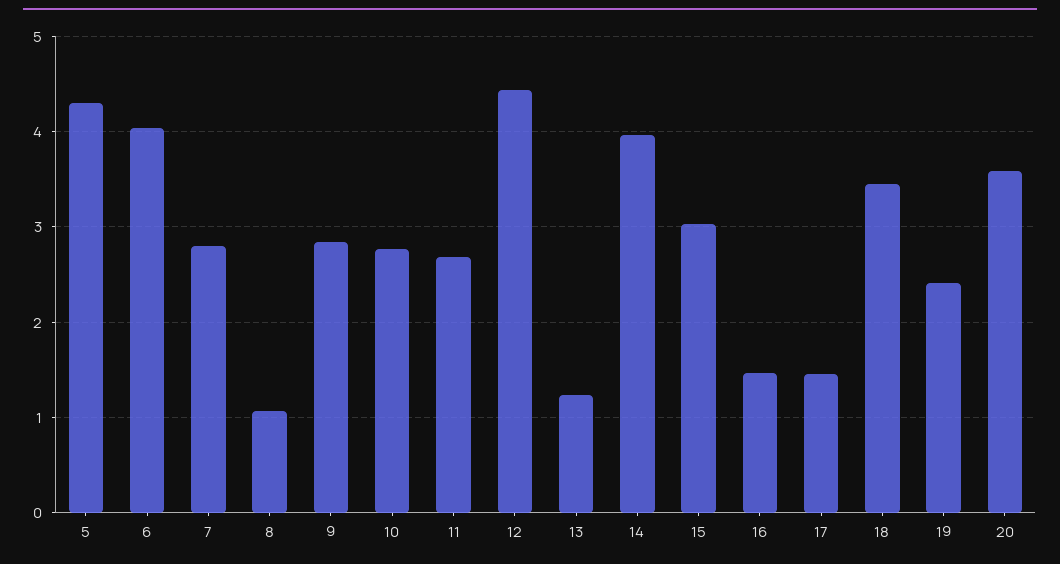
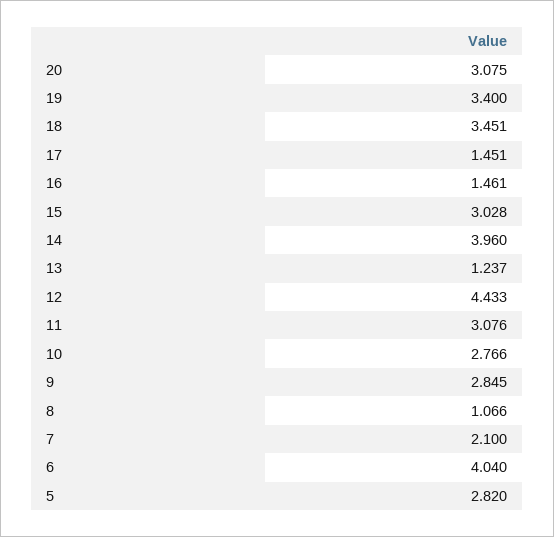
5: 4.3 -> 2.82
7: 2.8 -> 2.1
11: 2.7 -> 3.076
19: 2.4 -> 3.4
20: 3.6 -> 3.075

